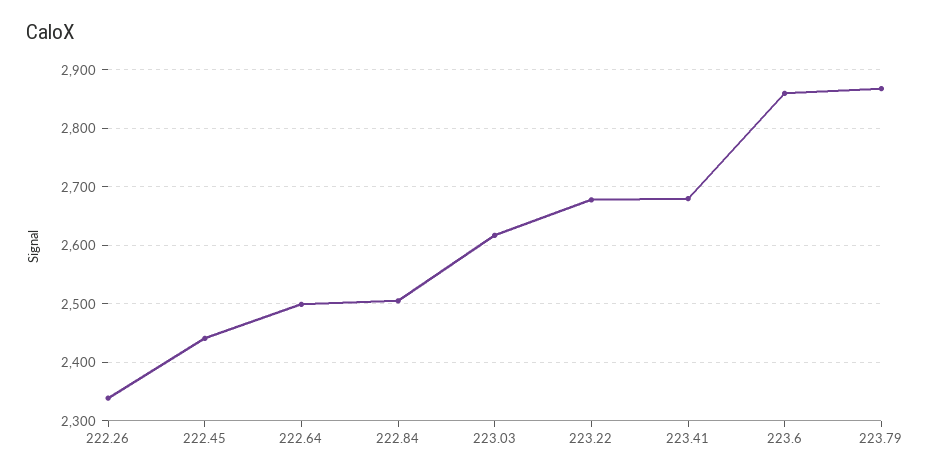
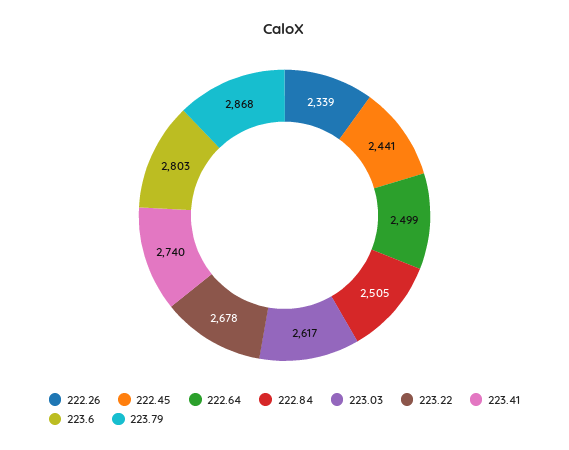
223.41: 2680 -> 2740
223.6: 2860 -> 2803

